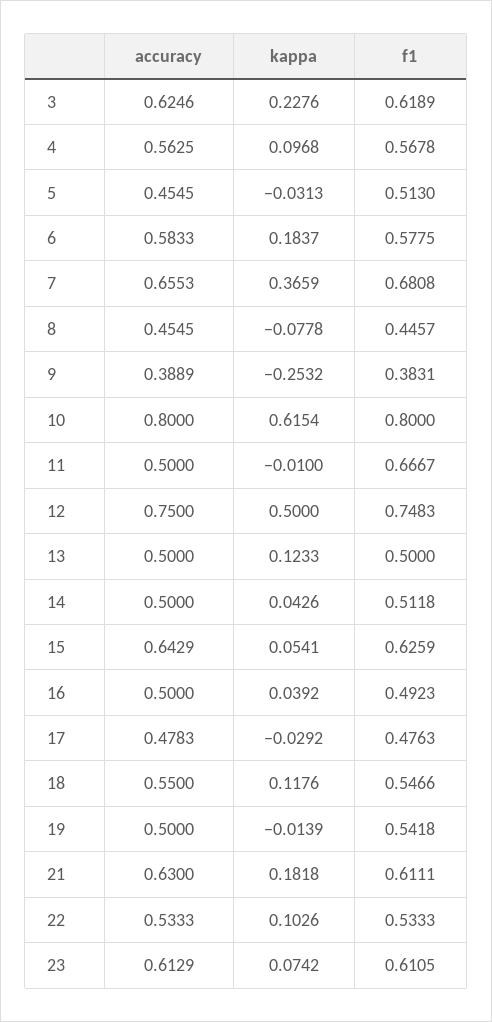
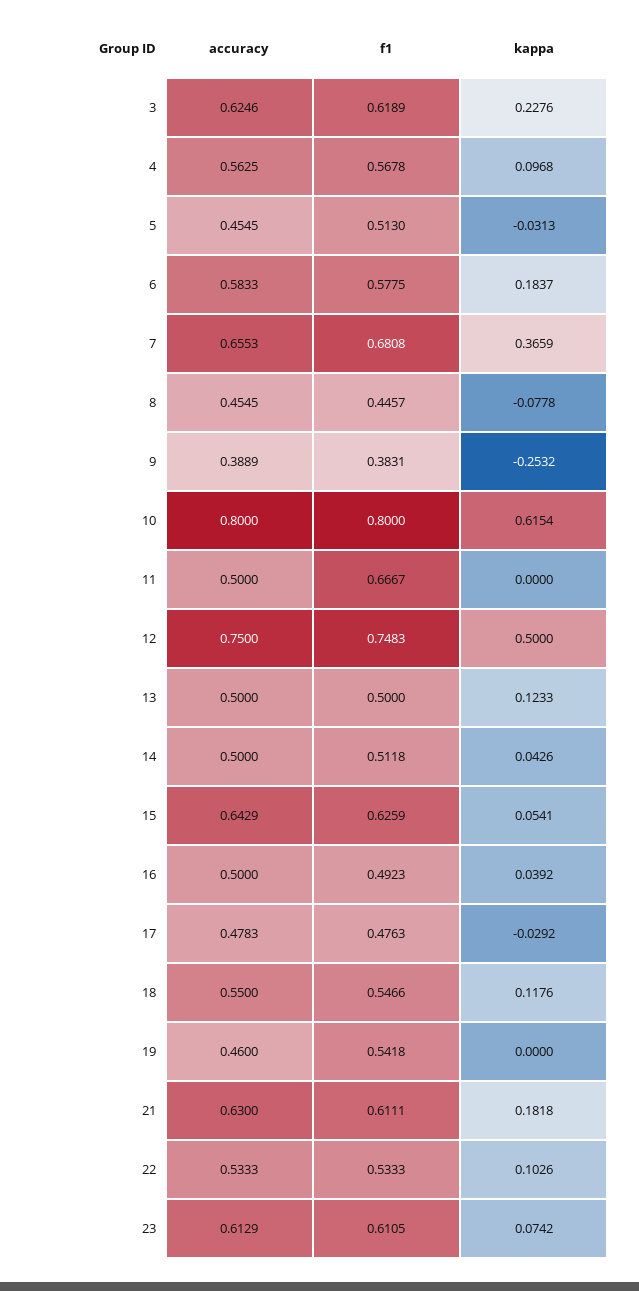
kappa, 11: -0.01 -> 0
accuracy, 19: 0.5 -> 0.46
kappa, 19: -0.0139 -> 0

